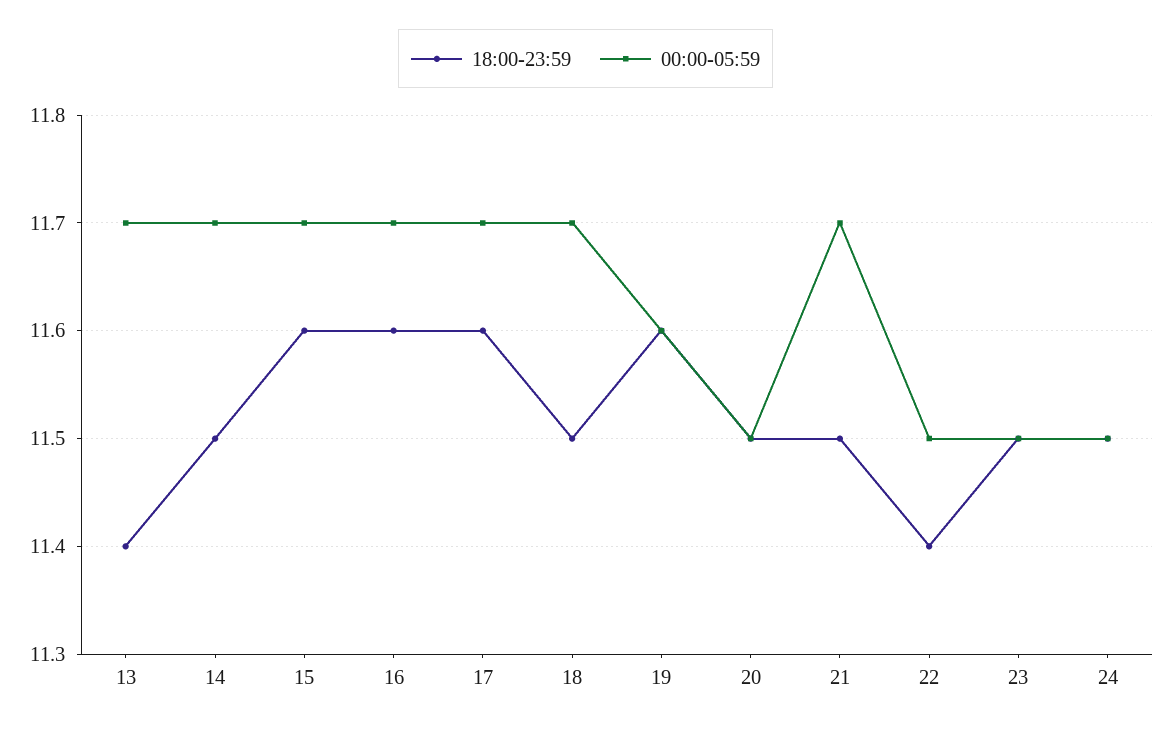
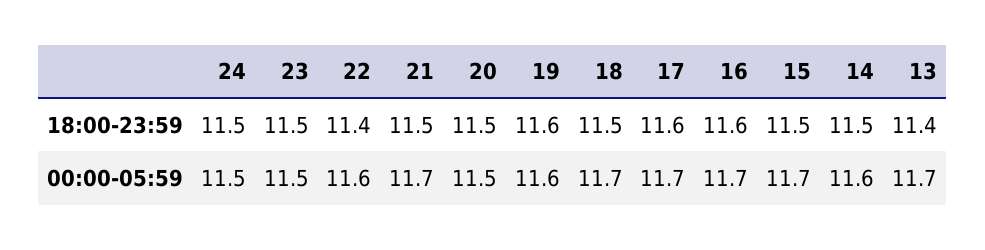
00:00-05:59, 14: 11.7 -> 11.6
18:00-23:59, 15: 11.6 -> 11.5
00:00-05:59, 22: 11.5 -> 11.6

